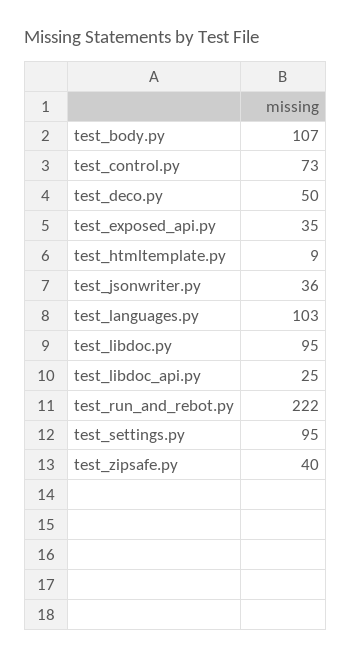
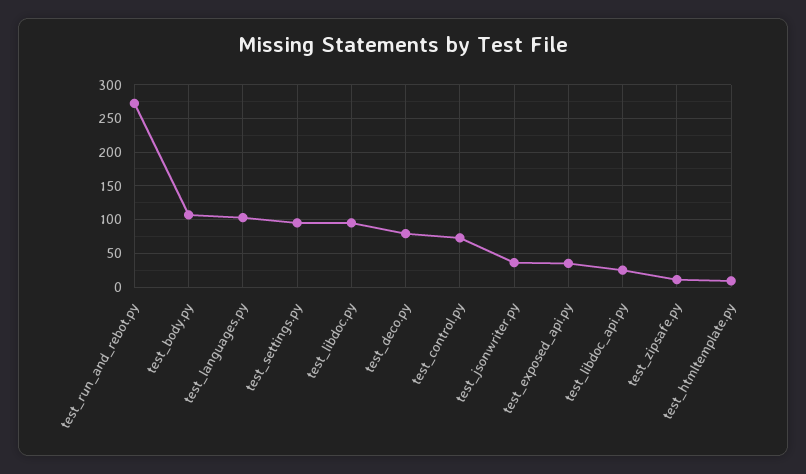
test_deco.py: 50 -> 80
test_run_and_rebot.py: 222 -> 270
test_zipsafe.py: 40 -> 10

